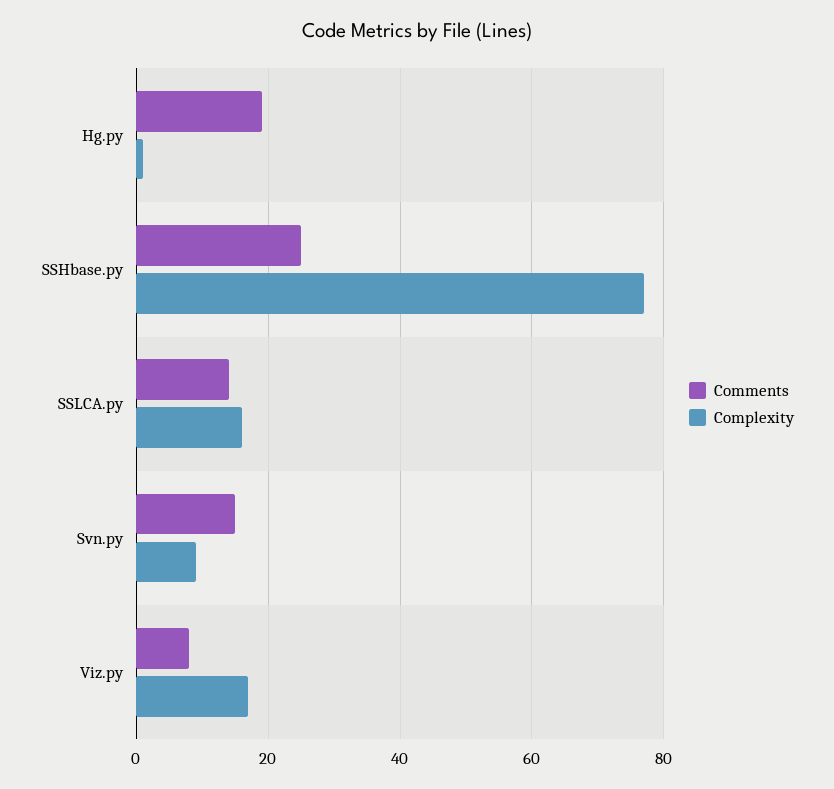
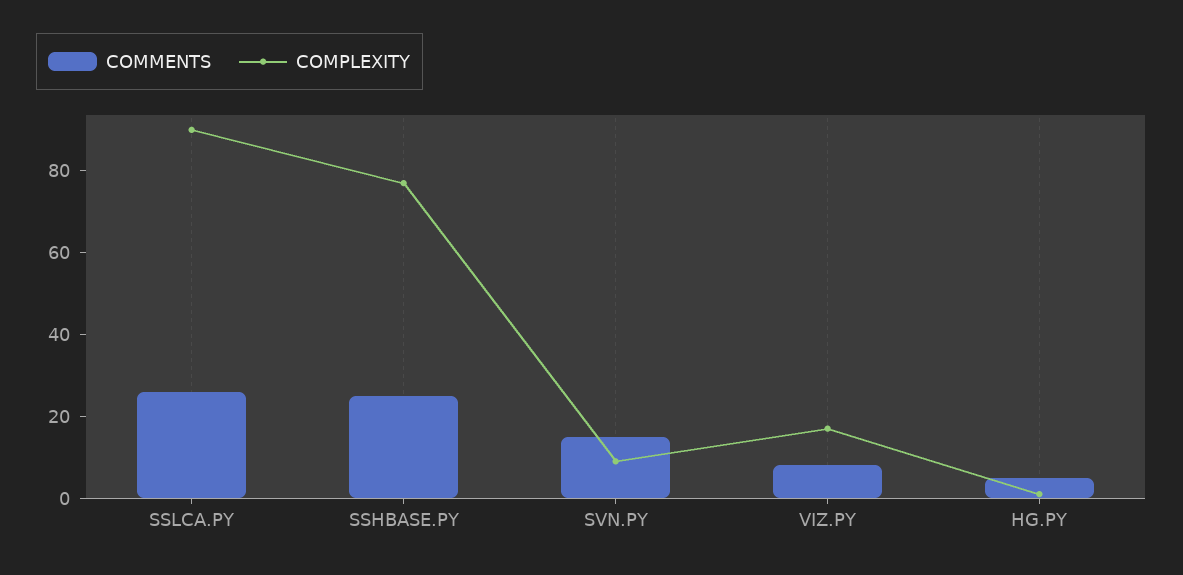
Comments, Hg.py: 20 -> 5
Comments, SSLCA.py: 15 -> 25
Complexity, SSLCA.py: 15 -> 90

